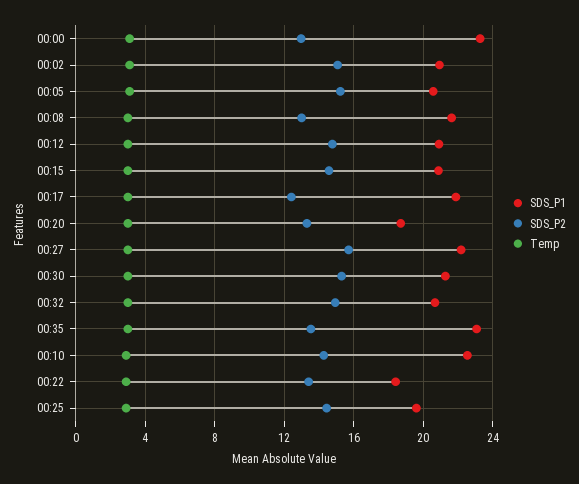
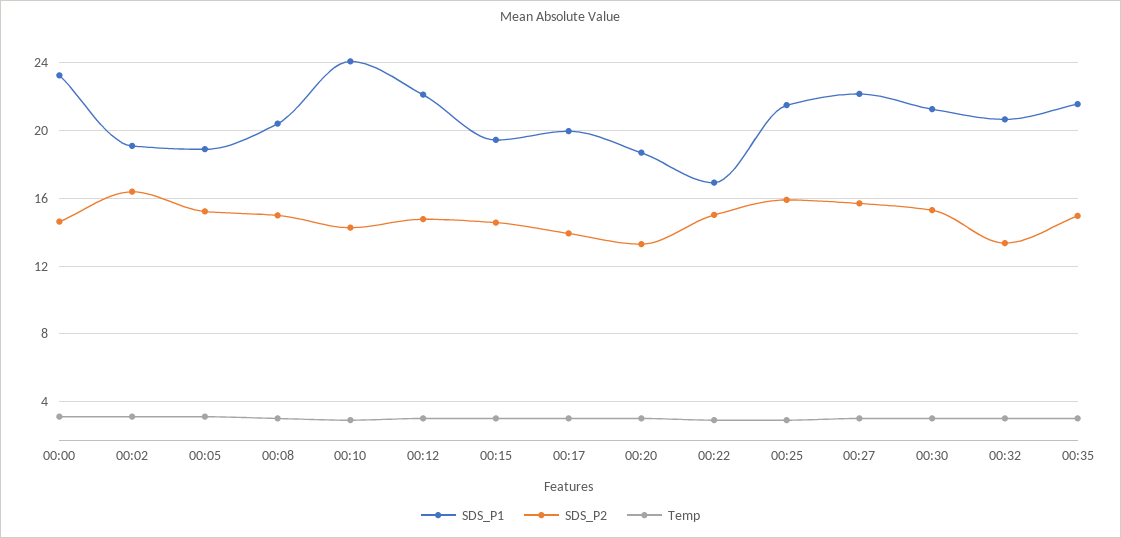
SDS_P2, 00:00: 13 -> 14.5
SDS_P1, 00:02: 21 -> 19
SDS_P2, 00:02: 15 -> 16.5
SDS_P1, 00:05: 20.5 -> 19
SDS_P1, 00:08: 21.5 -> 20.5
SDS_P2, 00:08: 13 -> 15
SDS_P1, 00:12: 21 -> 22
SDS_P1, 00:15: 21 -> 19.5
SDS_P1, 00:17: 22 -> 20
SDS_P2, 00:17: 12.5 -> 14
SDS_P2, 00:32: 15 -> 13.5
SDS_P1, 00:35: 23 -> 21.5
SDS_P2, 00:35: 13.5 -> 15
SDS_P1, 00:10: 22.5 -> 24
SDS_P1, 00:22: 18.5 -> 17
SDS_P2, 00:22: 13.5 -> 15
SDS_P1, 00:25: 19.5 -> 21.5
SDS_P2, 00:25: 14.5 -> 16

